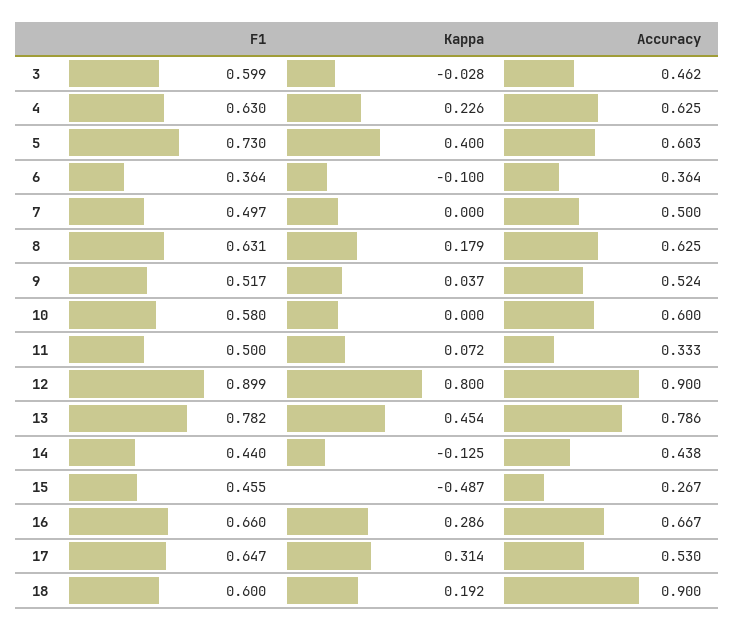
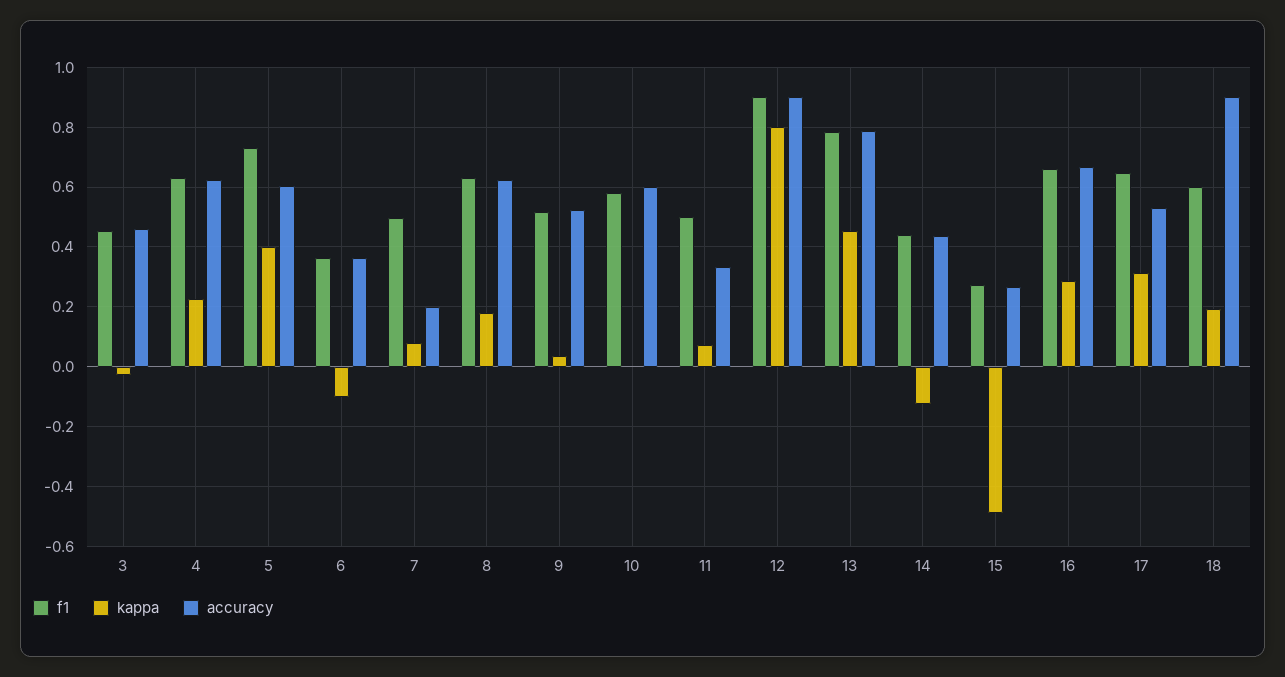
F1, 3: 0.599 -> 0.45
Kappa, 7: 0 -> 0.075
Accuracy, 7: 0.5 -> 0.2
F1, 15: 0.455 -> 0.275

